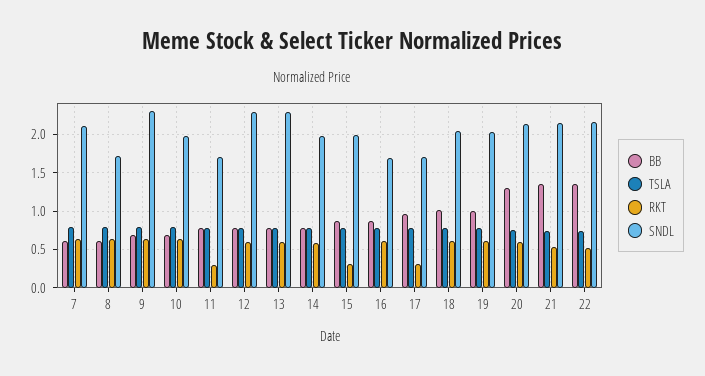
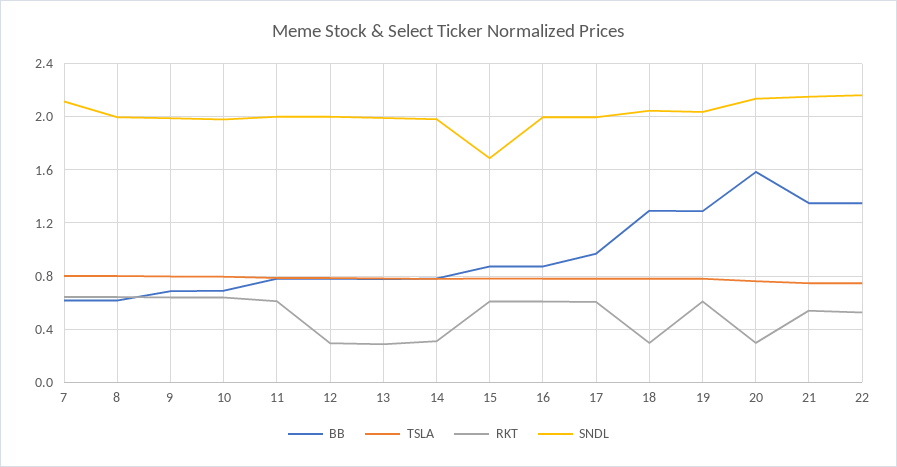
SNDL, 8: 1.7 -> 2
SNDL, 9: 2.3 -> 2
RKT, 11: 0.3 -> 0.6
SNDL, 11: 1.7 -> 2
RKT, 12: 0.6 -> 0.3
SNDL, 12: 2.3 -> 2
RKT, 13: 0.6 -> 0.3
SNDL, 13: 2.3 -> 2
RKT, 14: 0.6 -> 0.3
RKT, 15: 0.3 -> 0.6
SNDL, 15: 2 -> 1.7
SNDL, 16: 1.7 -> 2
RKT, 17: 0.3 -> 0.6
SNDL, 17: 1.7 -> 2
BB, 18: 1 -> 1.3
RKT, 18: 0.6 -> 0.3
BB, 19: 1 -> 1.3
BB, 20: 1.3 -> 1.6
RKT, 20: 0.6 -> 0.3

